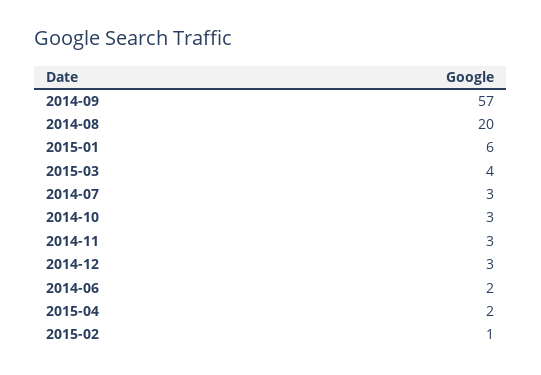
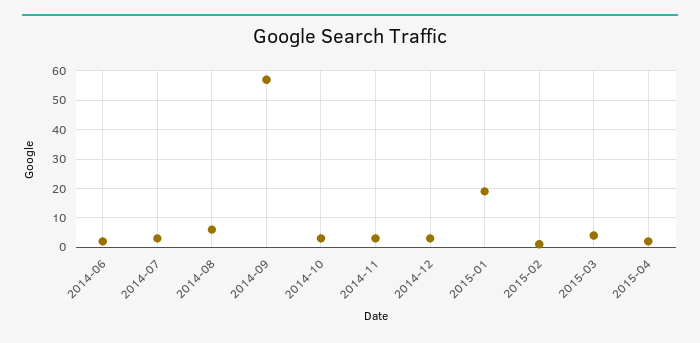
2014-08: 20 -> 5
2015-01: 6 -> 20

